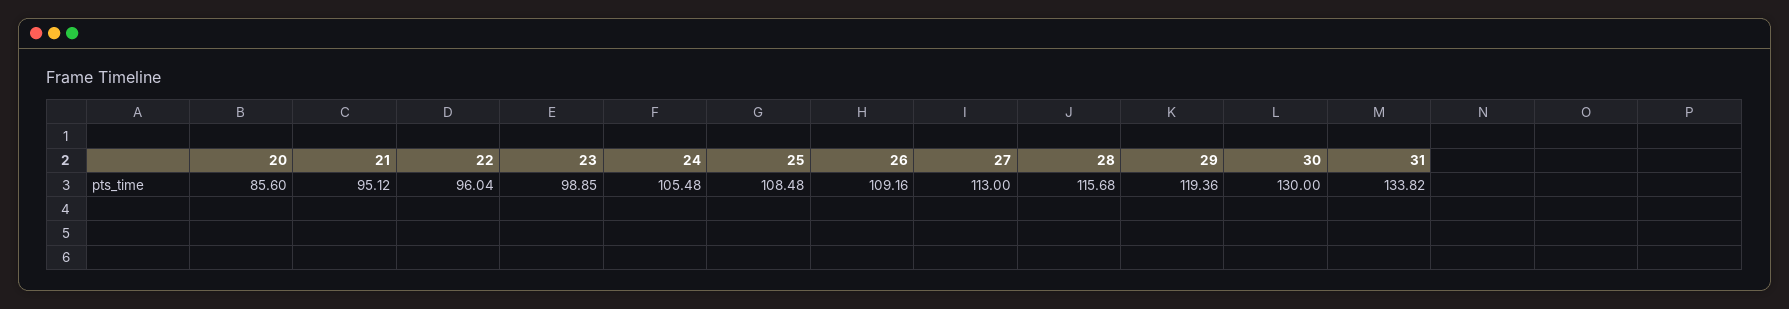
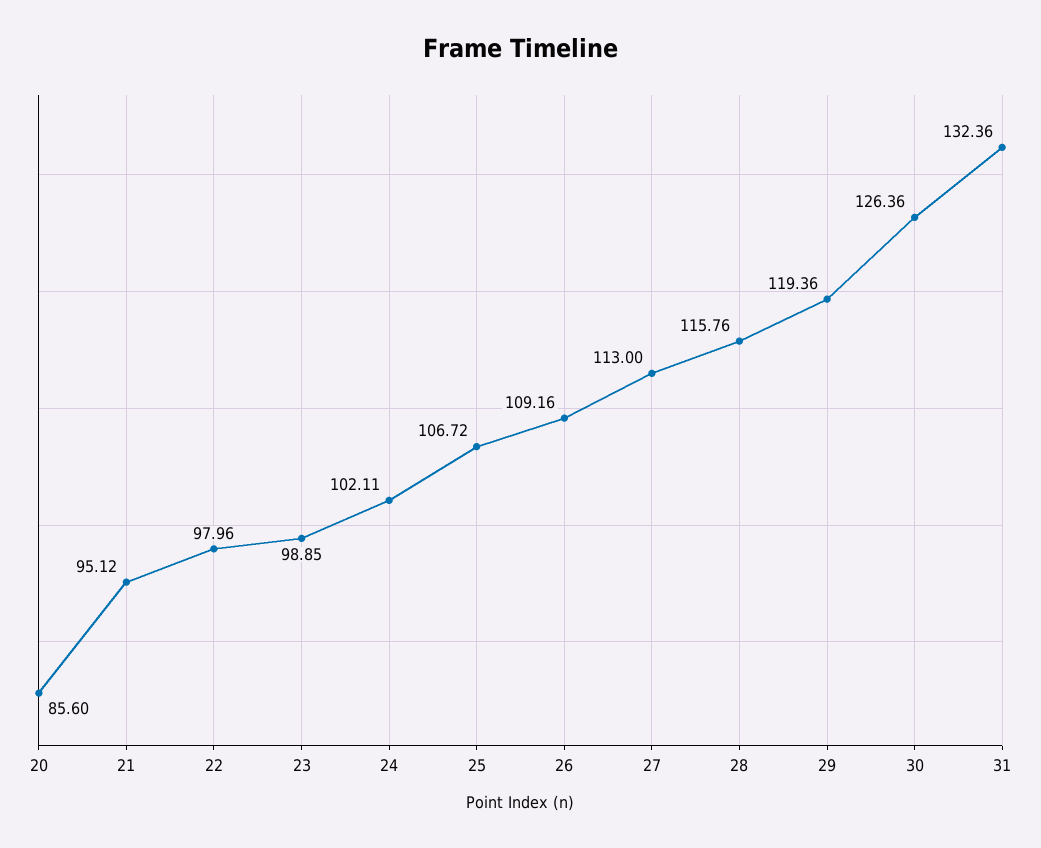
22: 96.04 -> 97.96
24: 105.48 -> 102.11
25: 108.48 -> 106.72
28: 115.68 -> 115.76
30: 130 -> 126.36
31: 133.82 -> 132.36

